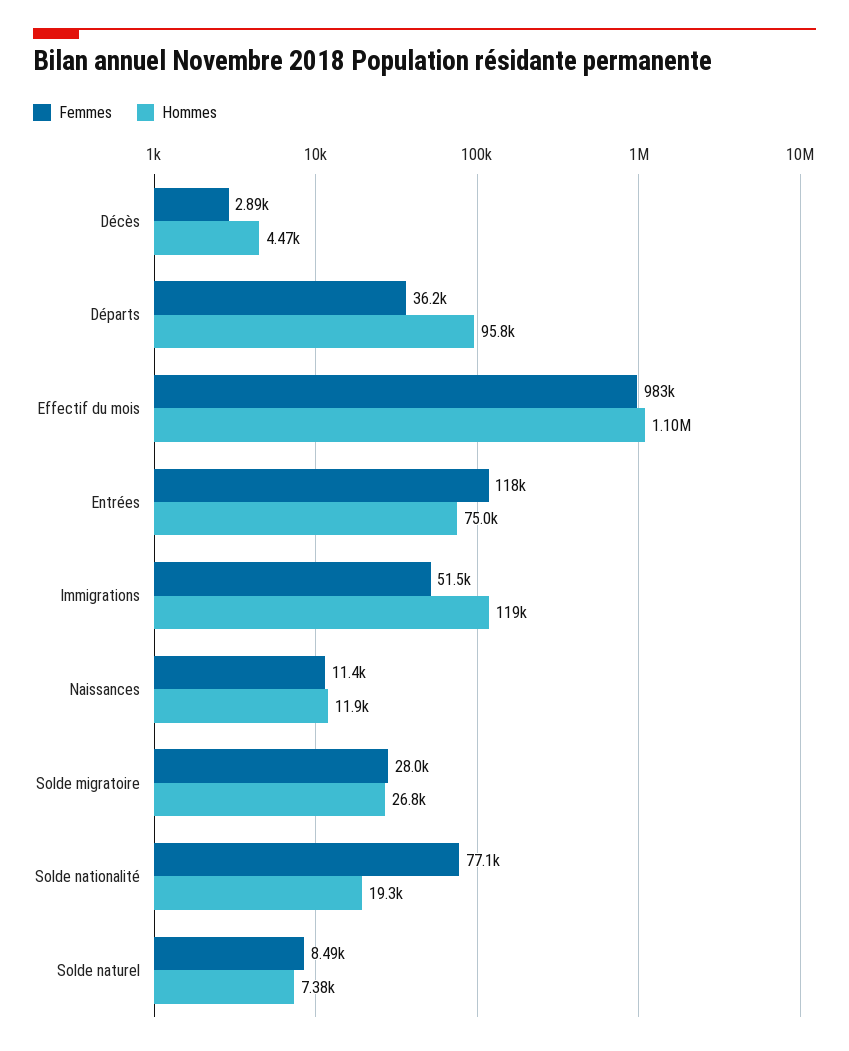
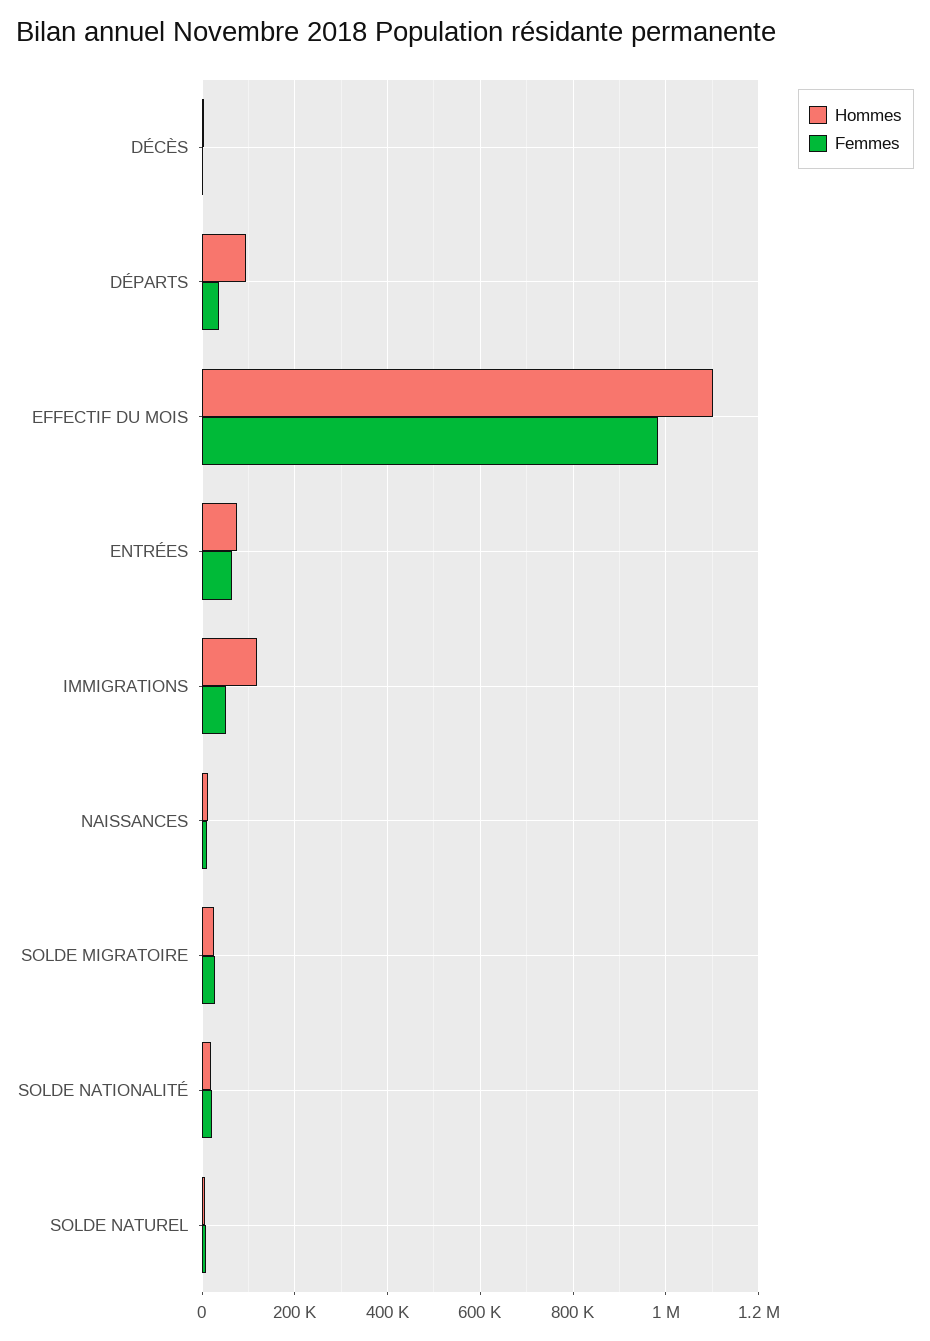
Femmes, Entrées: 118000 -> 60000
Femmes, Solde nationalité: 77100 -> 20000

